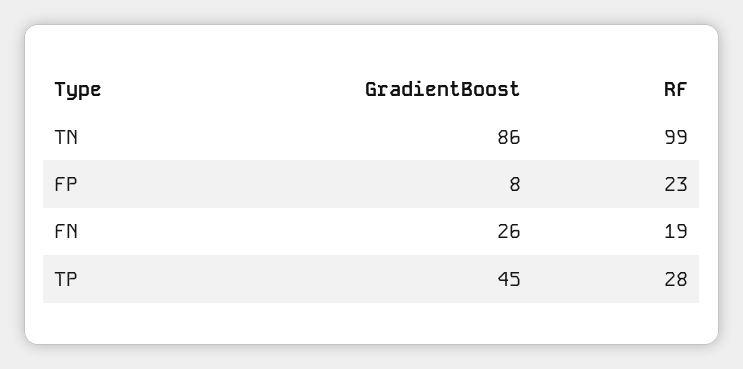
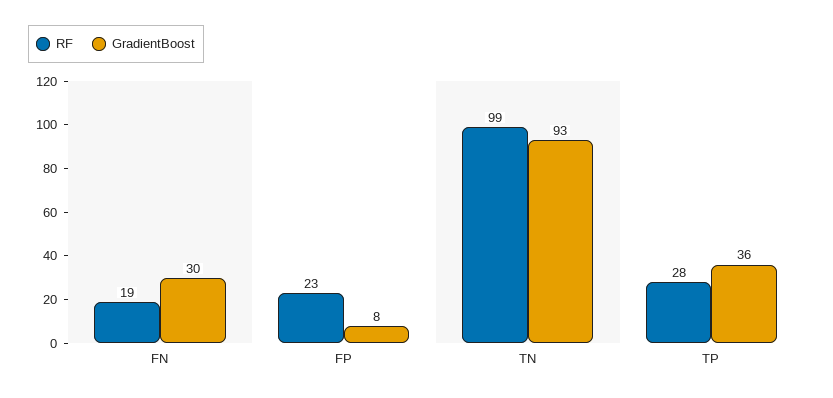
GradientBoost, TN: 86 -> 93
GradientBoost, FN: 26 -> 30
GradientBoost, TP: 45 -> 36

